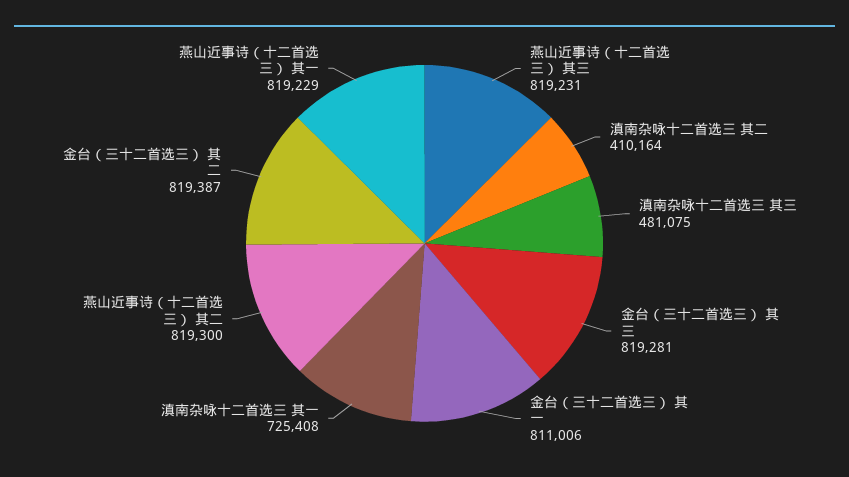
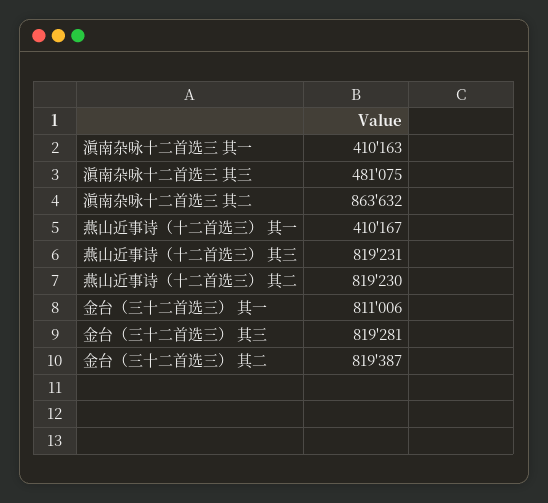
滇南杂咏十二首选三 其二: 410164 -> 863632
滇南杂咏十二首选三 其一: 725408 -> 410163
燕山近事诗（十二首选三） 其二: 819300 -> 819230
燕山近事诗（十二首选三） 其一: 819229 -> 410167

